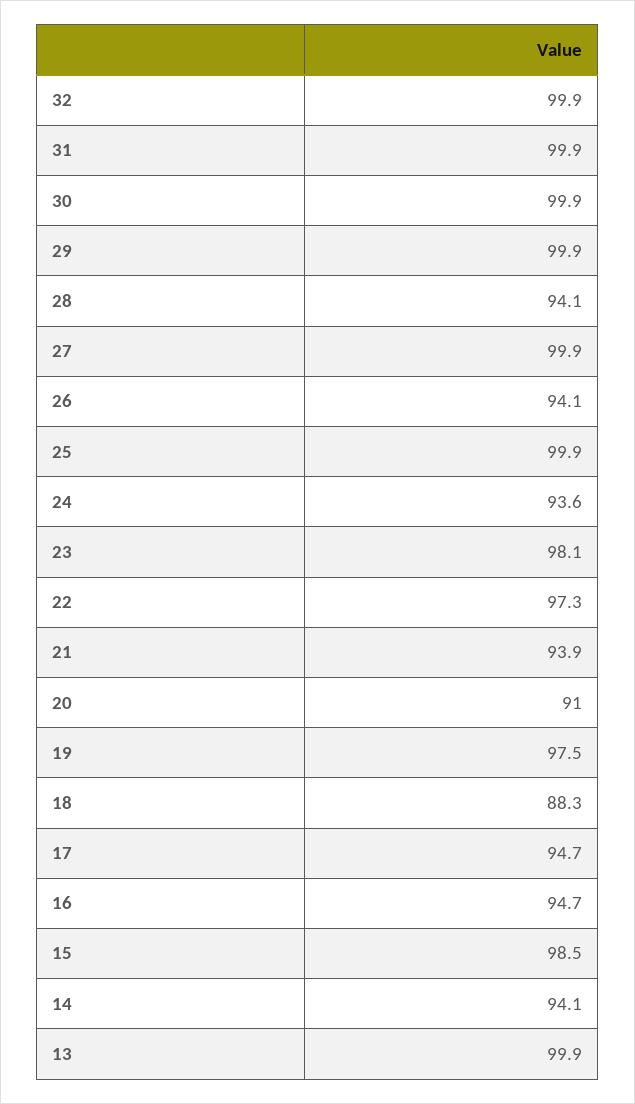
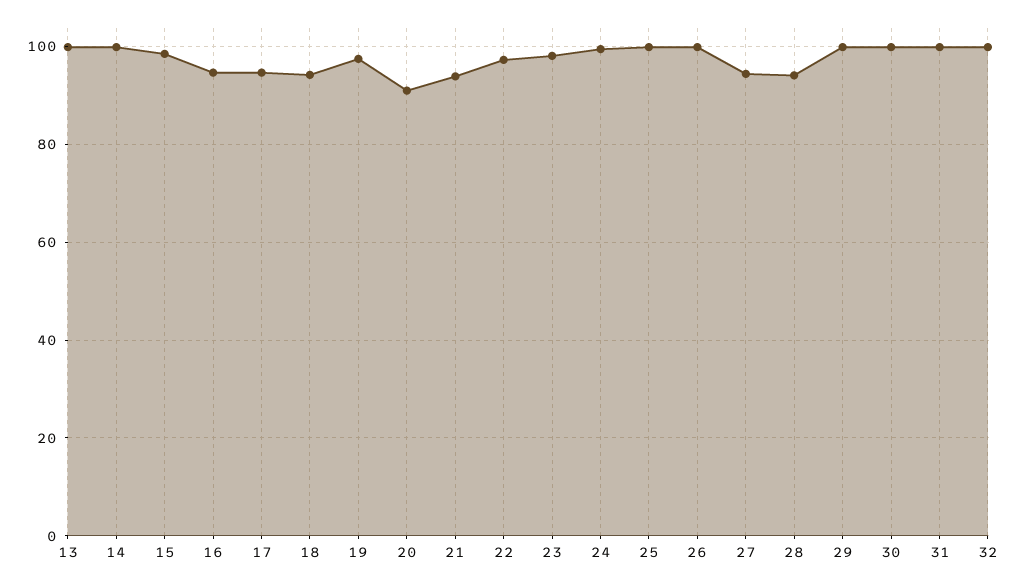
27: 99.9 -> 94
26: 94.1 -> 100
24: 93.6 -> 100
18: 88.3 -> 94
14: 94.1 -> 100

